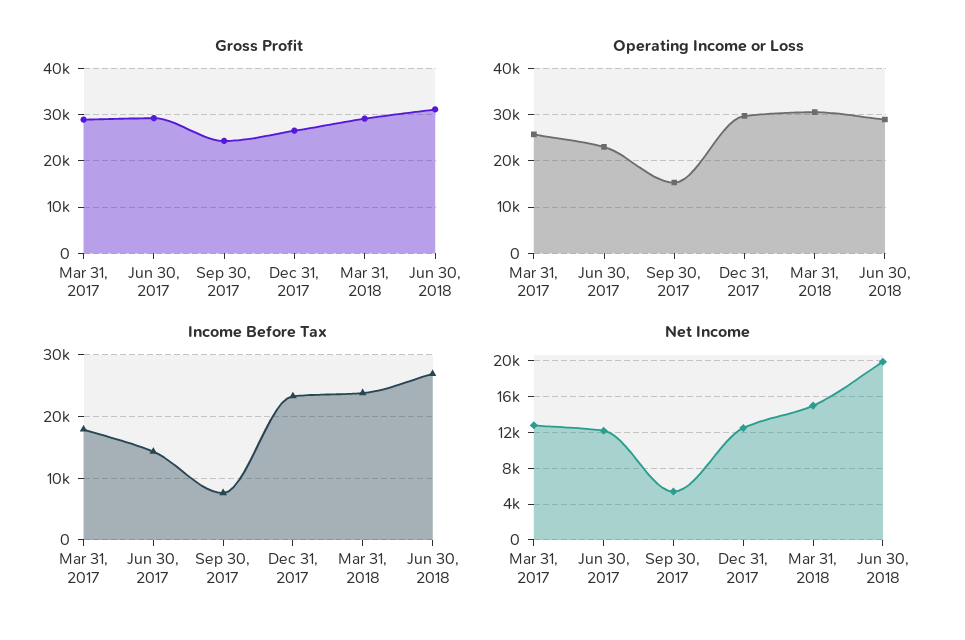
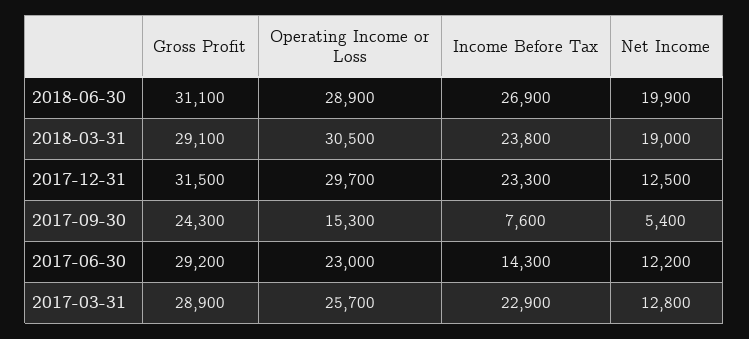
Gross Profit, Dec 31, 2017: 26000 -> 31500
Income Before Tax, Mar 31, 2017: 18000 -> 22900
Net Income, Mar 31, 2018: 15000 -> 19000

